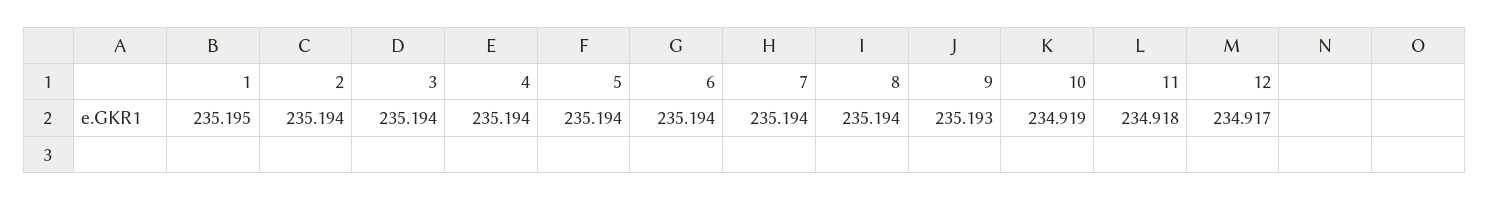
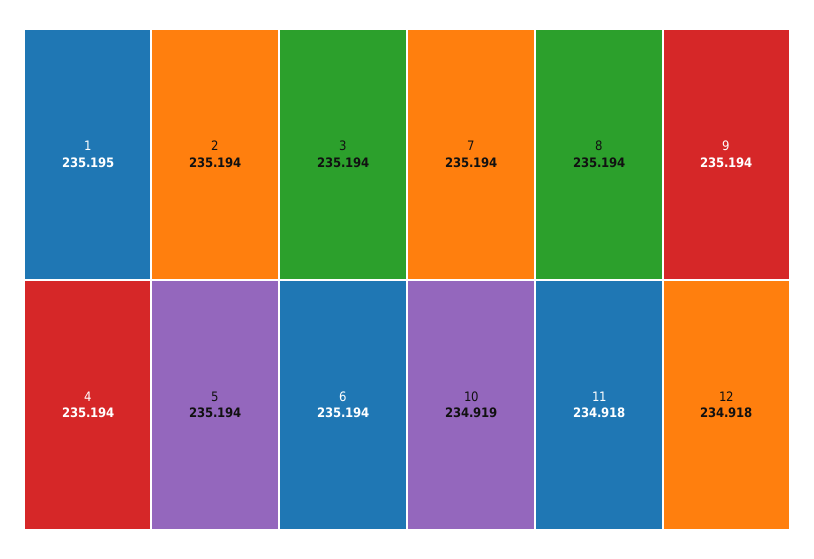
9: 235.193 -> 235.194
12: 234.917 -> 234.918

